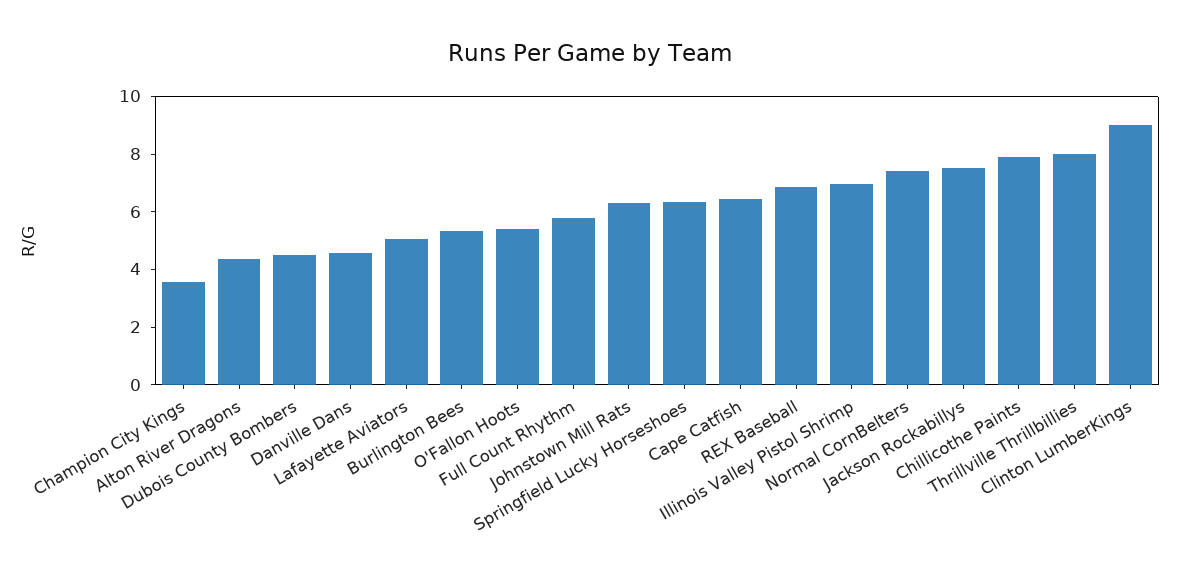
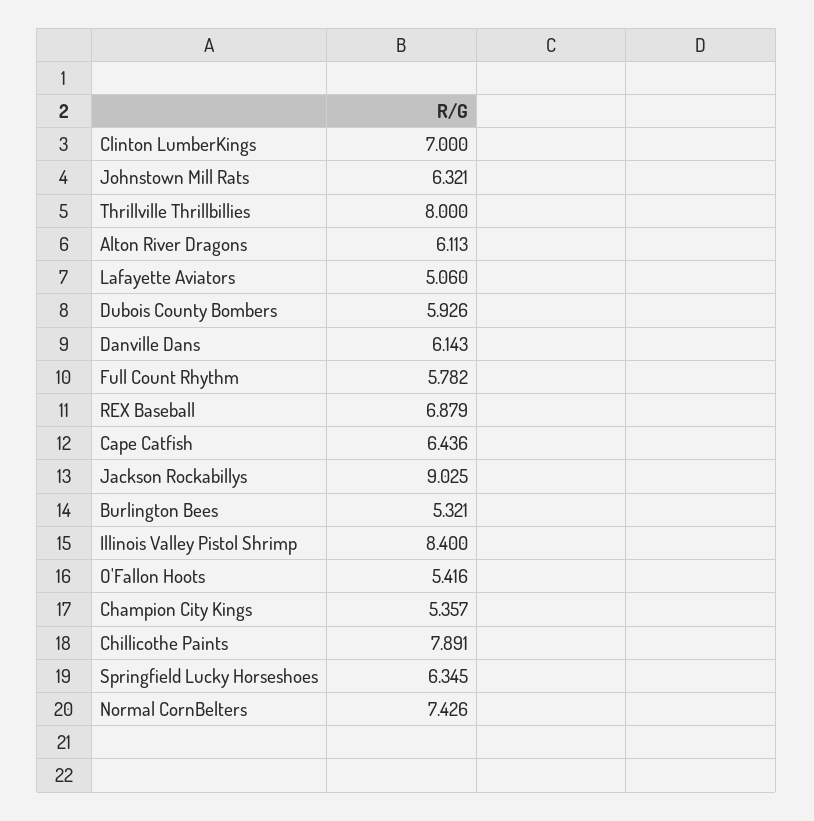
Champion City Kings: 3.5 -> 5.357
Alton River Dragons: 4.5 -> 6.113
Dubois County Bombers: 4.5 -> 5.926
Danville Dans: 4.5 -> 6.143
Illinois Valley Pistol Shrimp: 7 -> 8.4
Jackson Rockabillys: 7.5 -> 9.025
Clinton LumberKings: 9 -> 7

